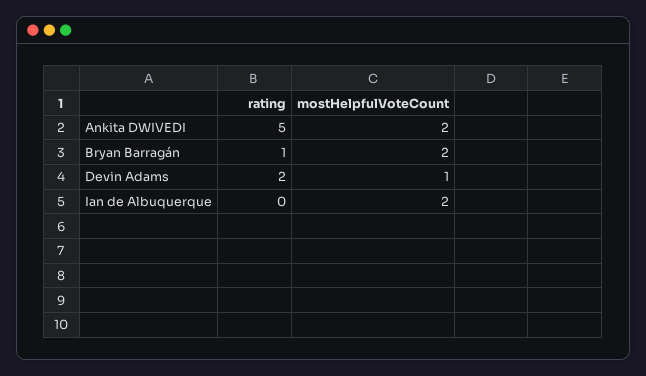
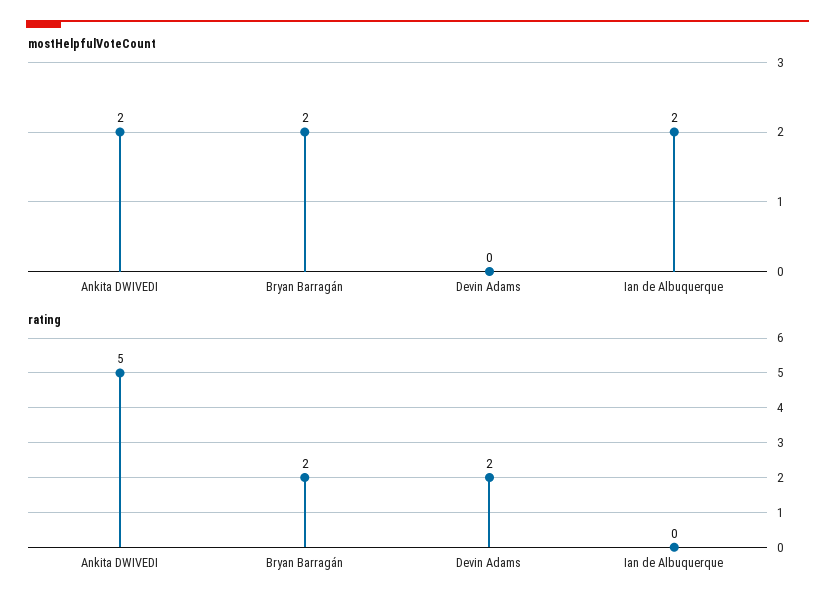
rating, Bryan Barragán: 1 -> 2
mostHelpfulVoteCount, Devin Adams: 1 -> 0

